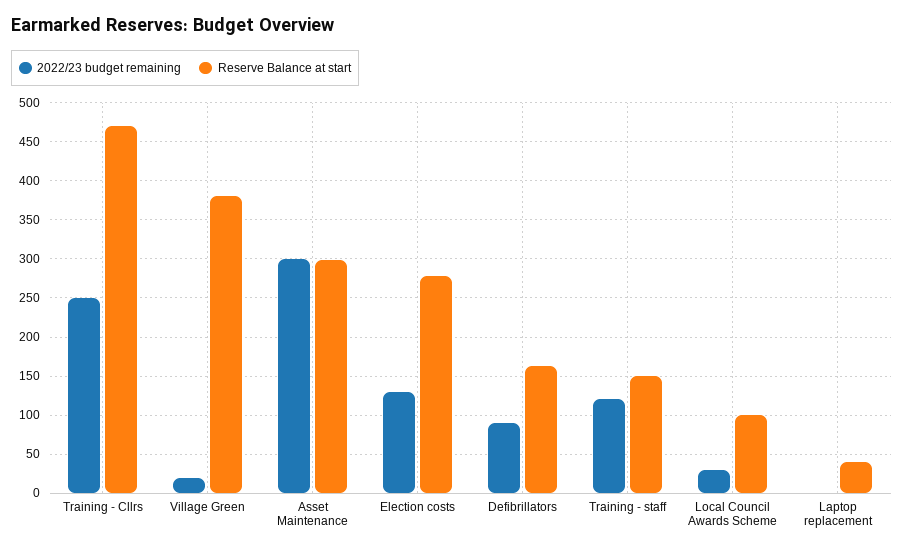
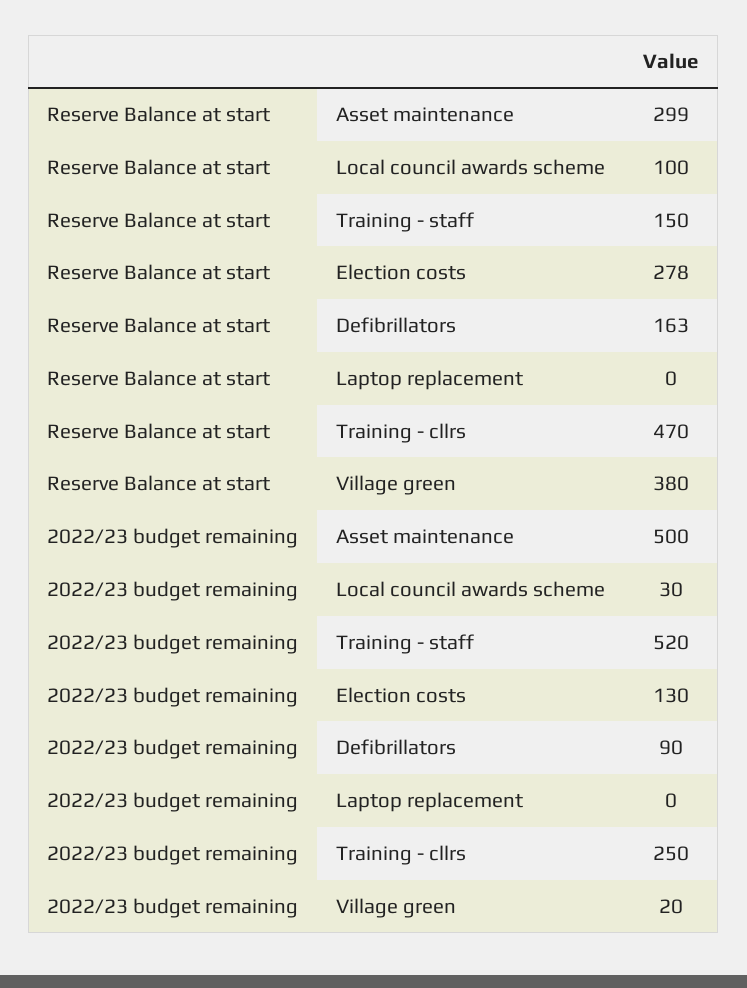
2022/23 budget remaining, Asset Maintenance: 300 -> 500
2022/23 budget remaining, Training - staff: 120 -> 520
Reserve Balance at start, Laptop replacement: 40 -> 0

